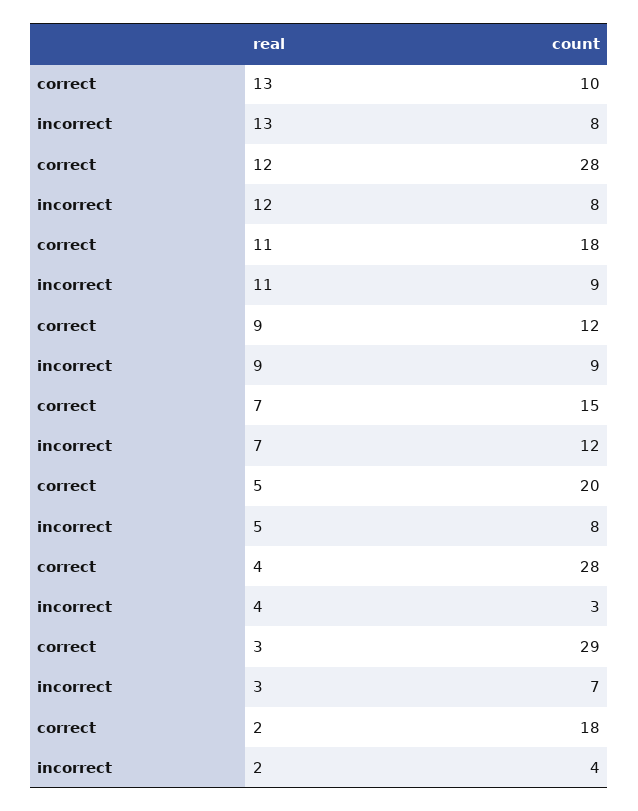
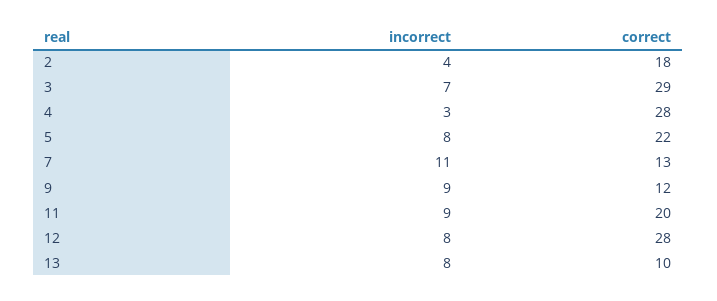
correct, 11: 18 -> 20
correct, 7: 15 -> 13
incorrect, 7: 12 -> 11
correct, 5: 20 -> 22

